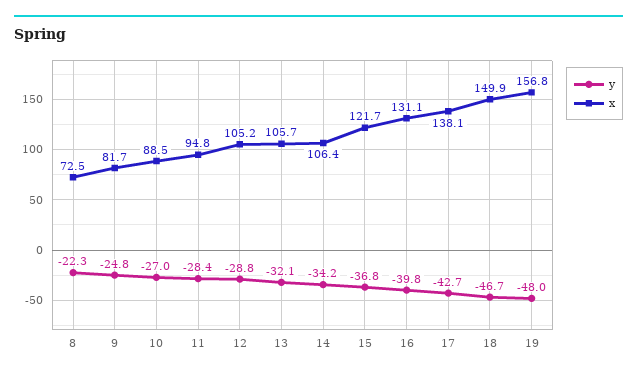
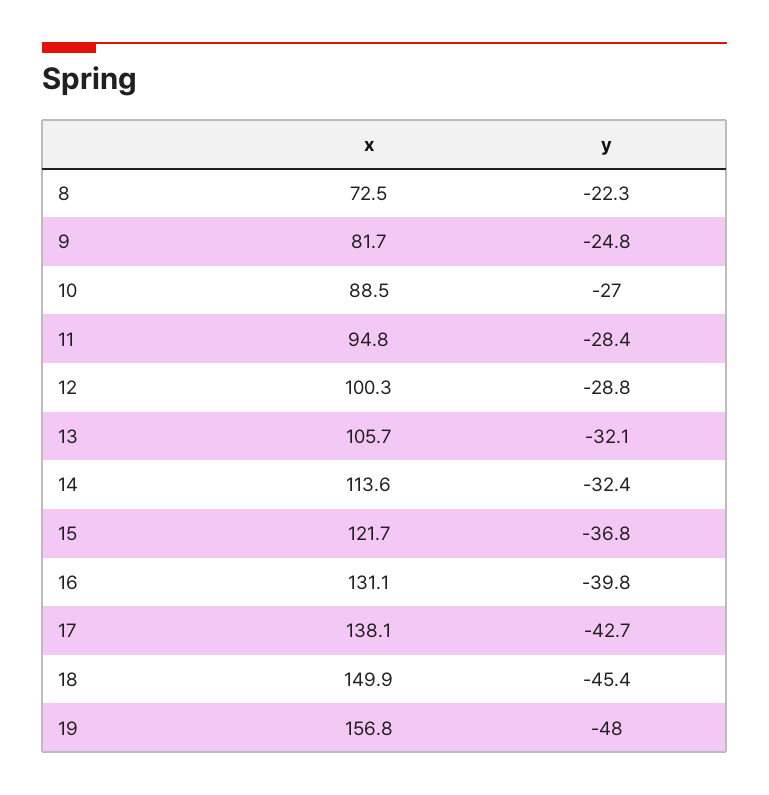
x, 12: 105.2 -> 100.3
y, 14: -34.2 -> -32.4
x, 14: 106.4 -> 113.6
y, 18: -46.7 -> -45.4

